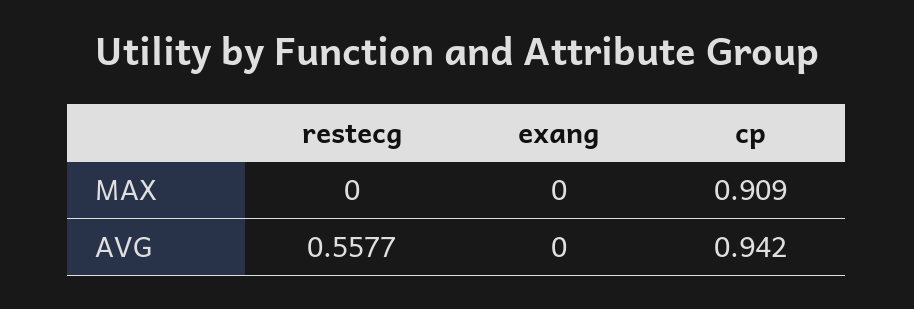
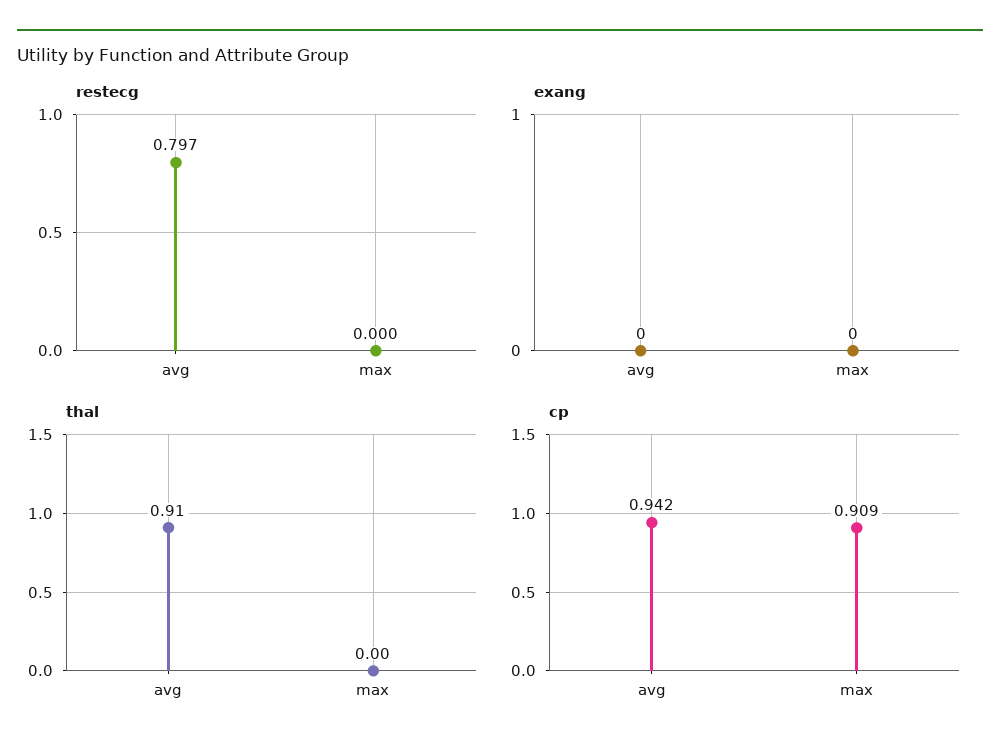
restecg, AVG: 0.5577 -> 0.797
thal, AVG: none -> 0.91
thal, MAX: none -> 0

